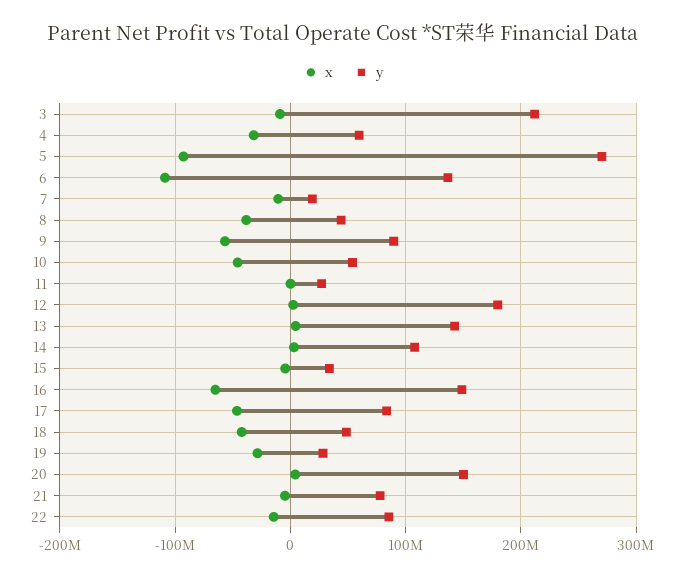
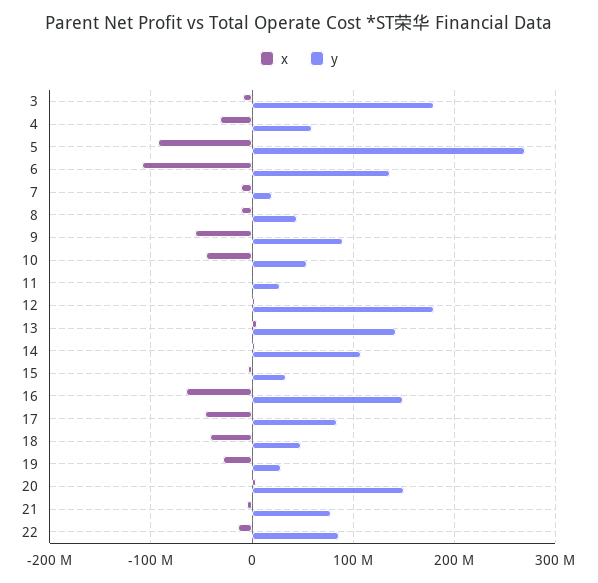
y, 3: 210000000 -> 180000000
x, 8: -40000000 -> -10000000

